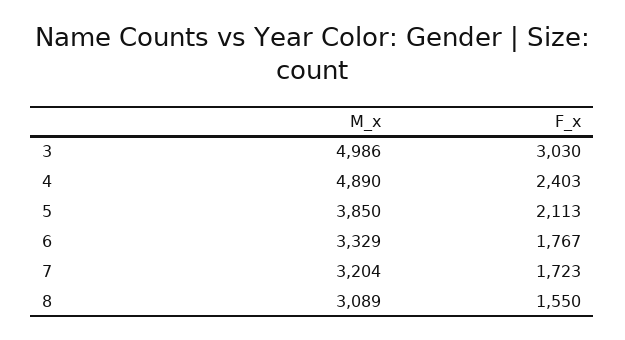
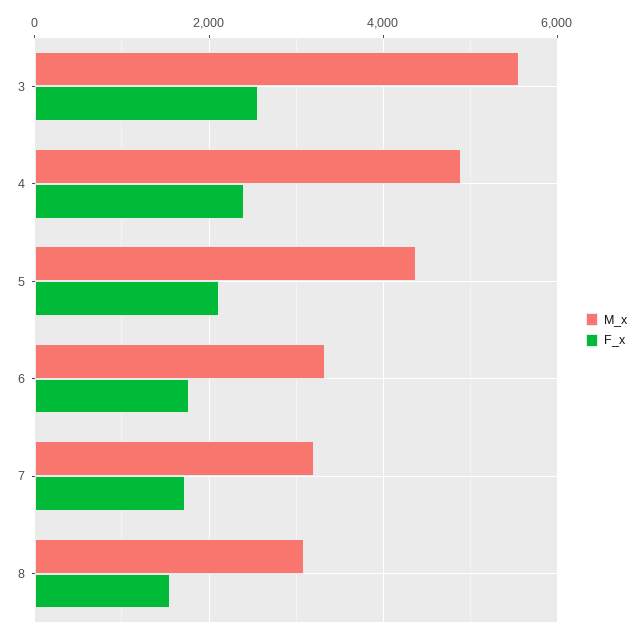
M_x, 3: 4986 -> 5600
F_x, 3: 3030 -> 2600
M_x, 5: 3850 -> 4400

